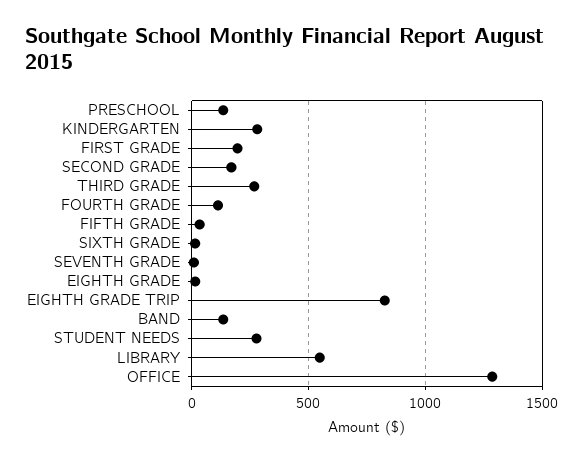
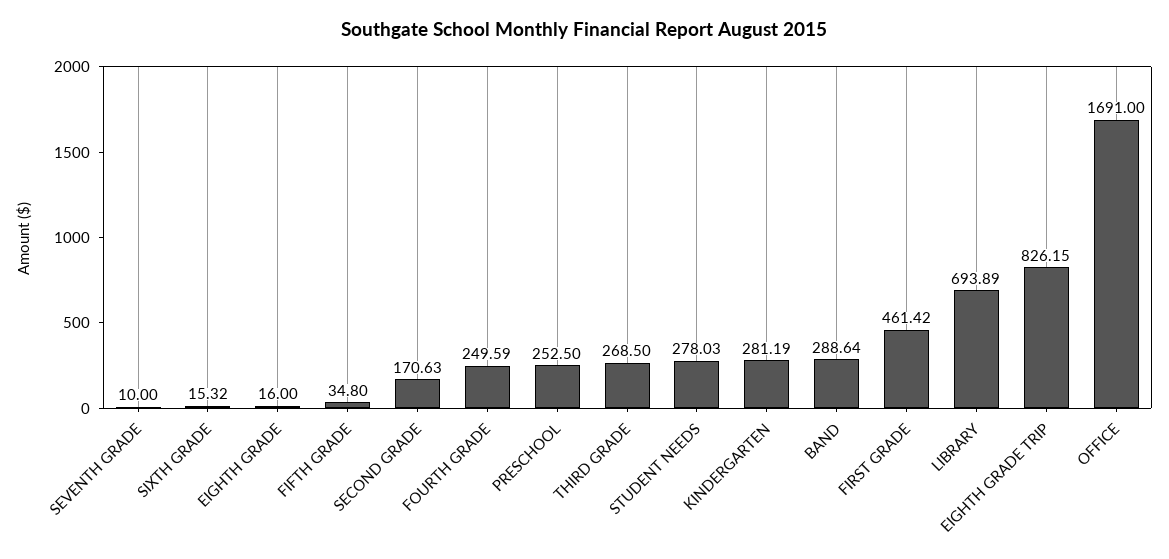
PRESCHOOL: 150 -> 252.5
FIRST GRADE: 200 -> 461.42
FOURTH GRADE: 100 -> 249.59
BAND: 150 -> 288.64
LIBRARY: 550 -> 693.89
OFFICE: 1300 -> 1691

